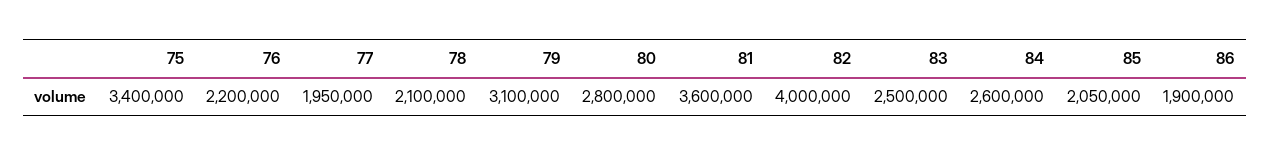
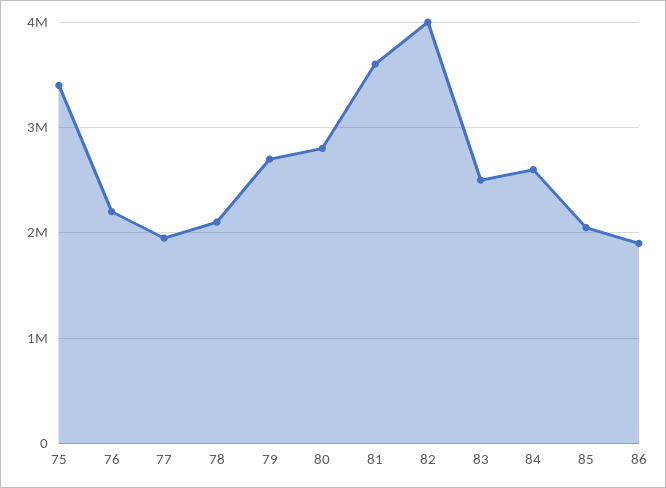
79: 3100000 -> 2700000

